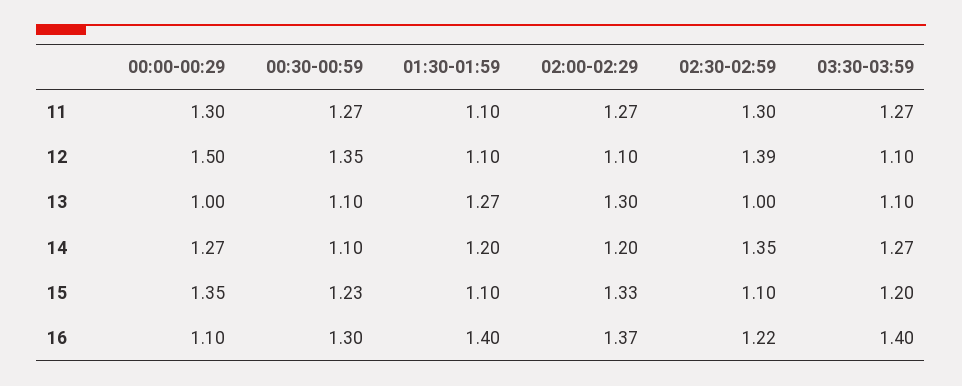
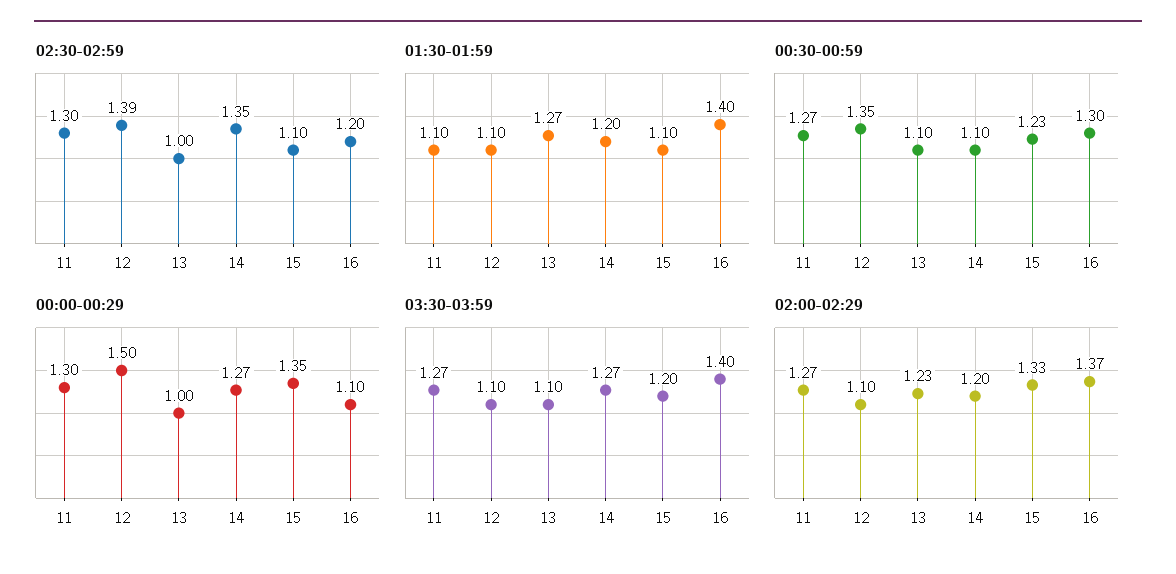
02:00-02:29, 13: 1.3 -> 1.23
02:30-02:59, 16: 1.22 -> 1.2

